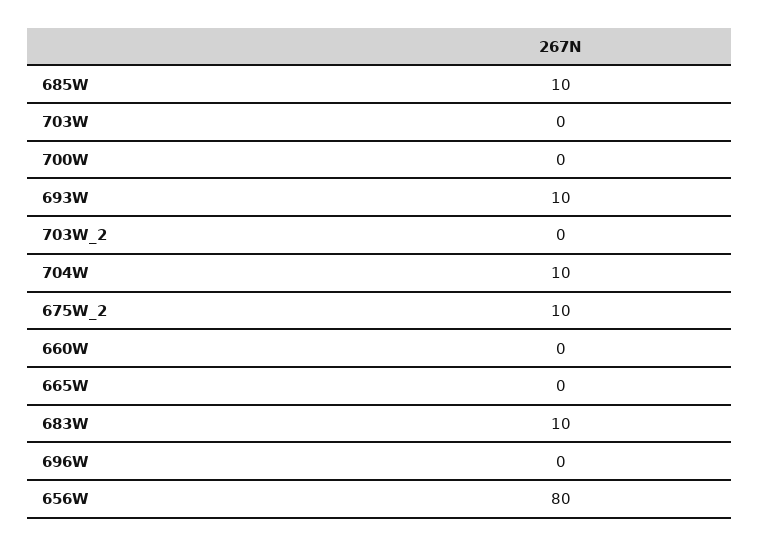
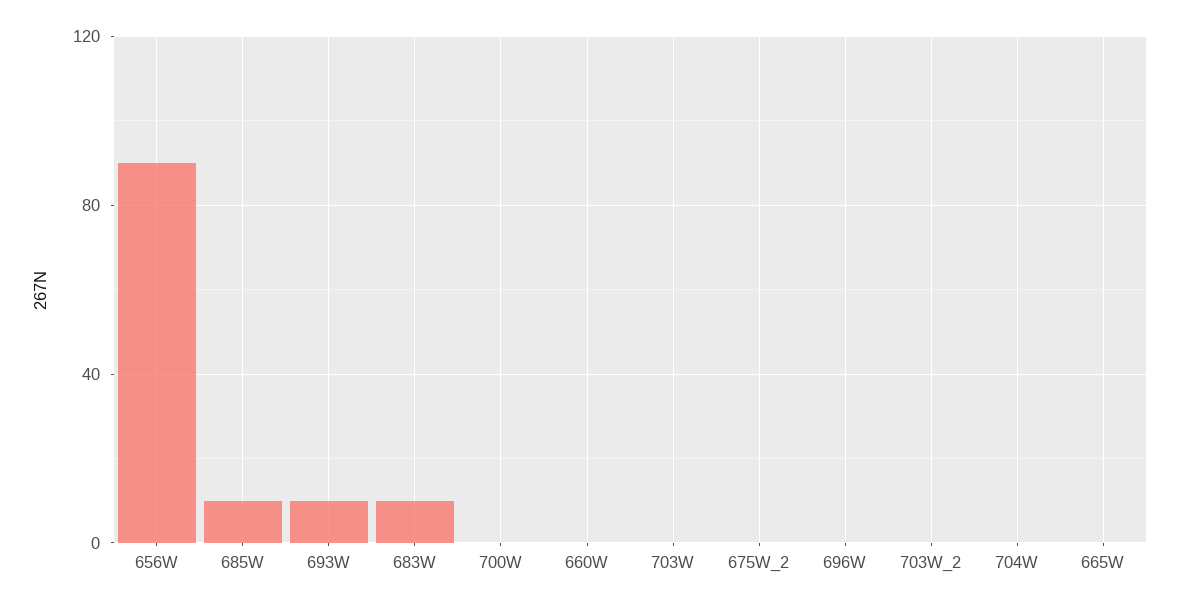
704W: 10 -> 0
675W_2: 10 -> 0
656W: 80 -> 90

